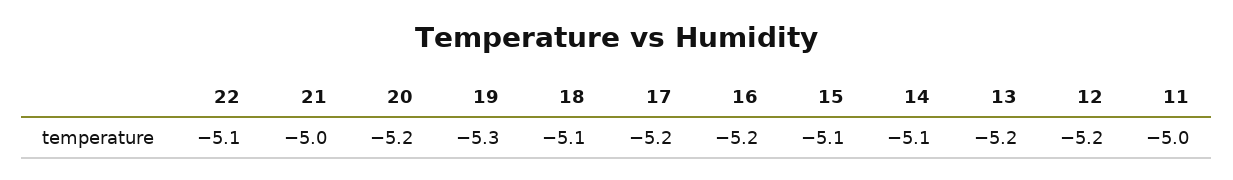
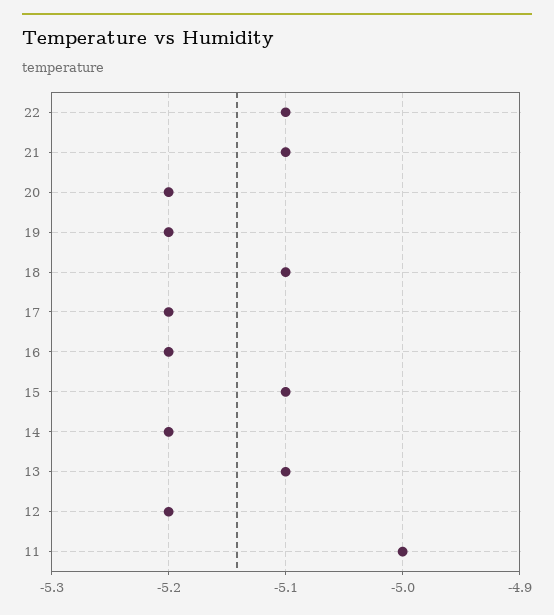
21: -5 -> -5.1
19: -5.3 -> -5.2
14: -5.1 -> -5.2
13: -5.2 -> -5.1

